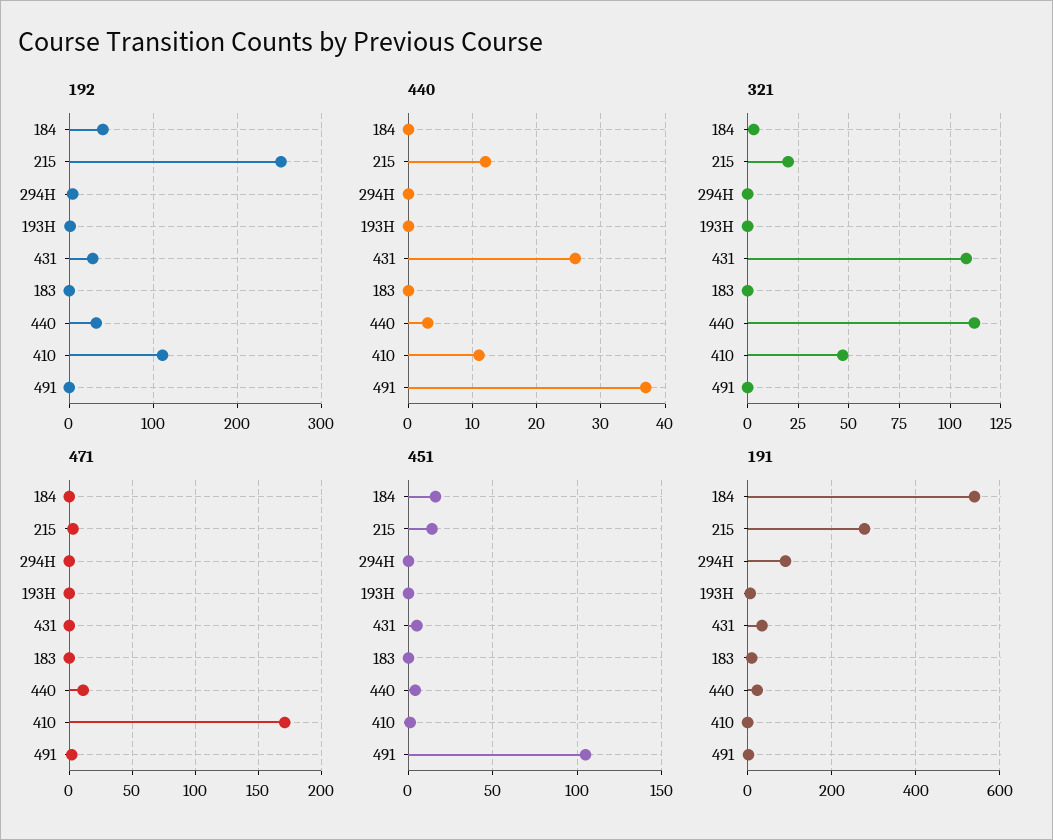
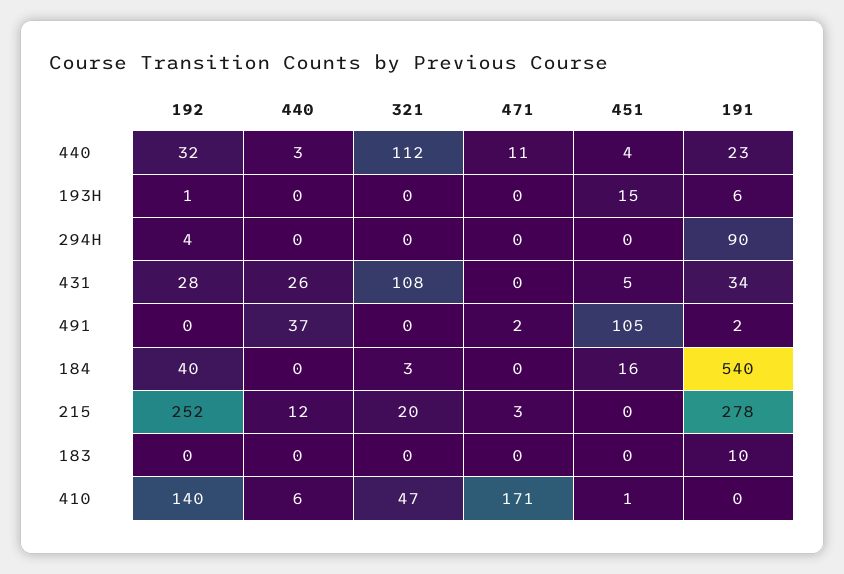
192, 410: 110 -> 140
440, 410: 11 -> 6
451, 215: 15 -> 0
451, 193H: 0 -> 15

